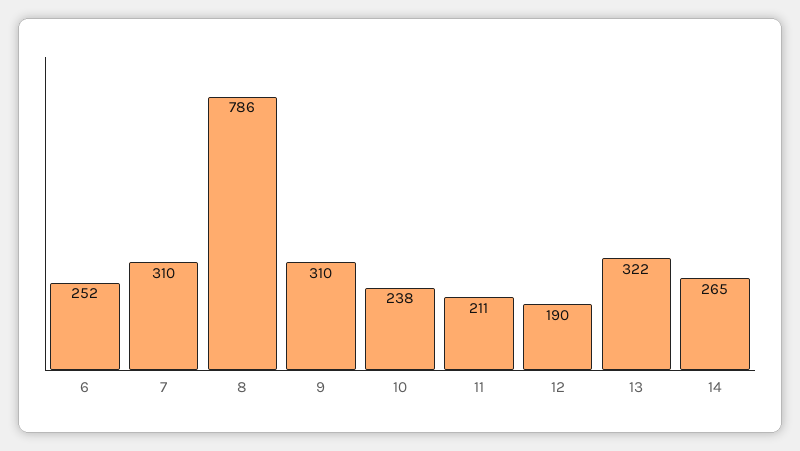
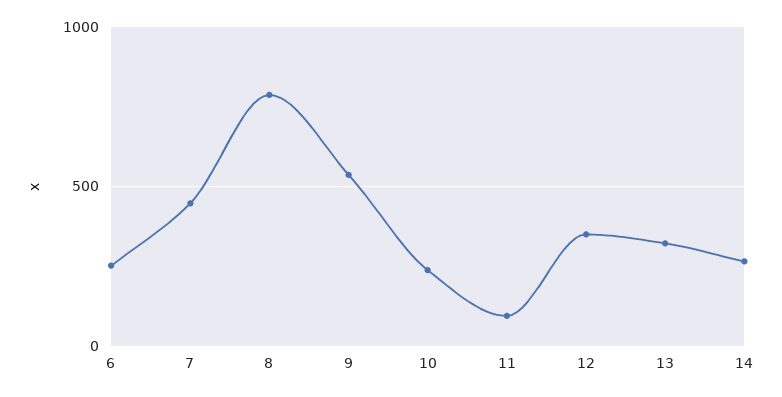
7: 310 -> 450
9: 310 -> 550
11: 211 -> 100
12: 190 -> 350

